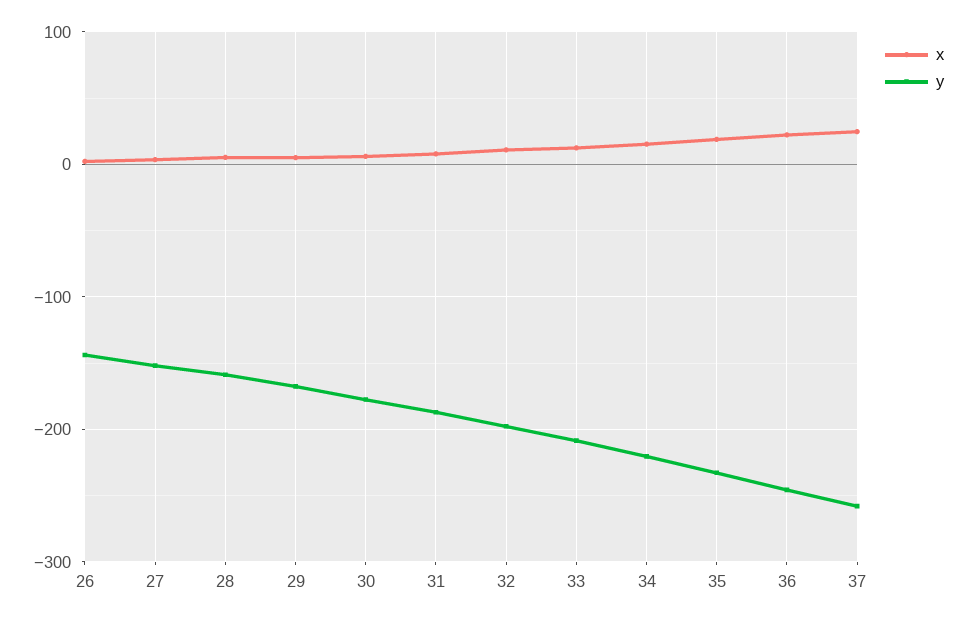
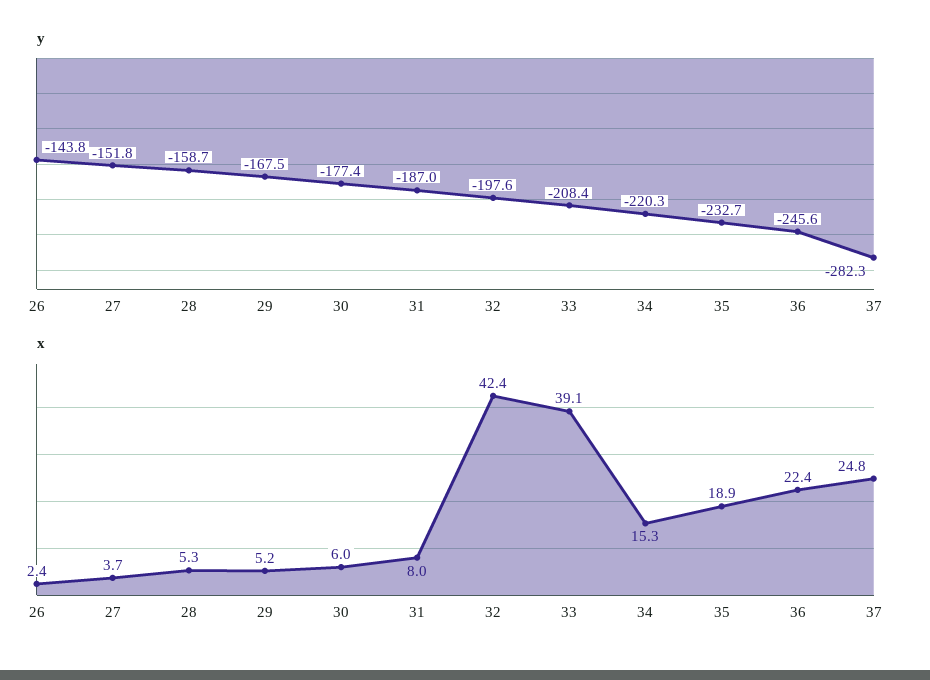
x, 32: 10 -> 42.4
x, 33: 10 -> 39.1
y, 37: -260 -> -282.3

